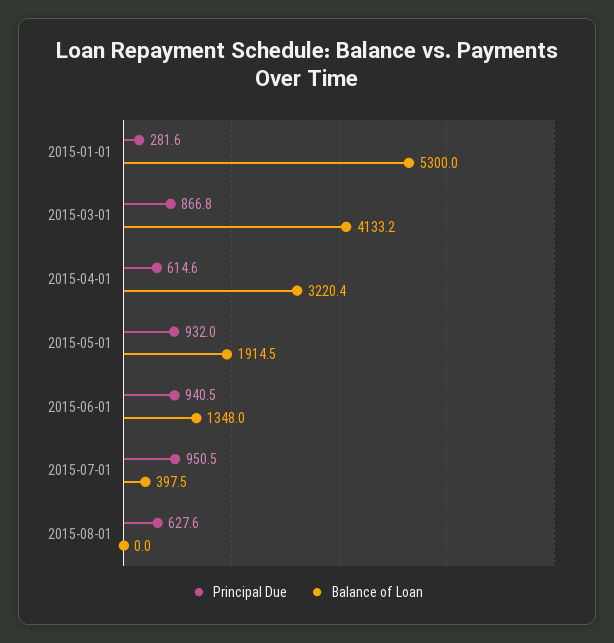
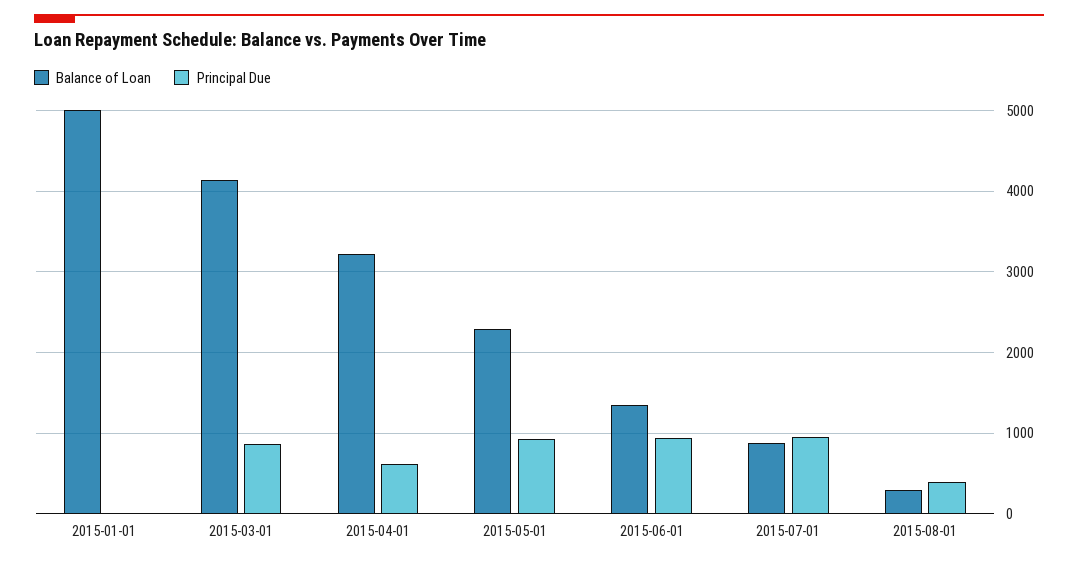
Principal Due, 2015-01-01: 281.6 -> 0
Balance of Loan, 2015-01-01: 5300 -> 5000
Balance of Loan, 2015-05-01: 1914.5 -> 2300
Balance of Loan, 2015-07-01: 397.5 -> 900
Principal Due, 2015-08-01: 627.6 -> 400
Balance of Loan, 2015-08-01: 0 -> 300

